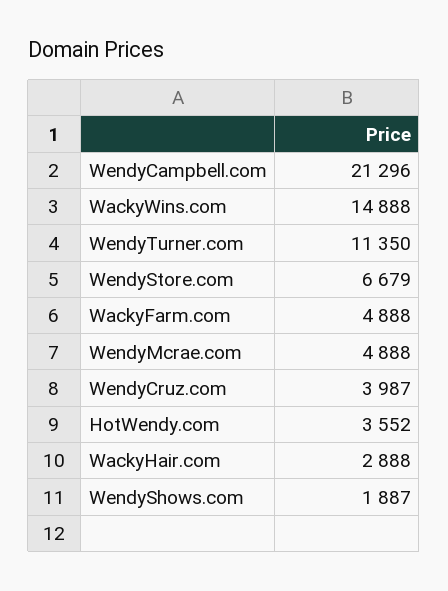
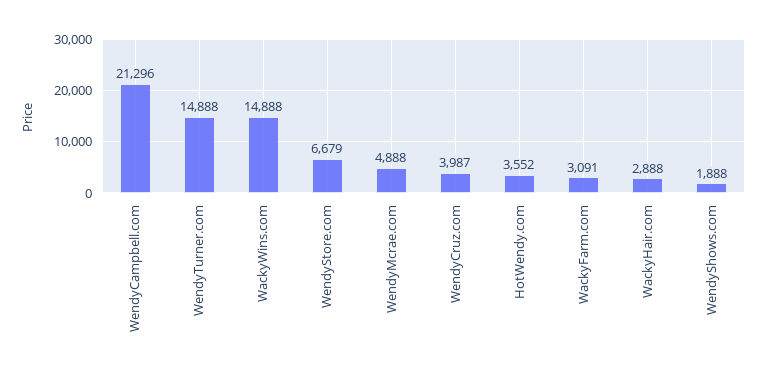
WendyTurner.com: 11350 -> 14888
WackyFarm.com: 4888 -> 3091
WendyShows.com: 1887 -> 1888

